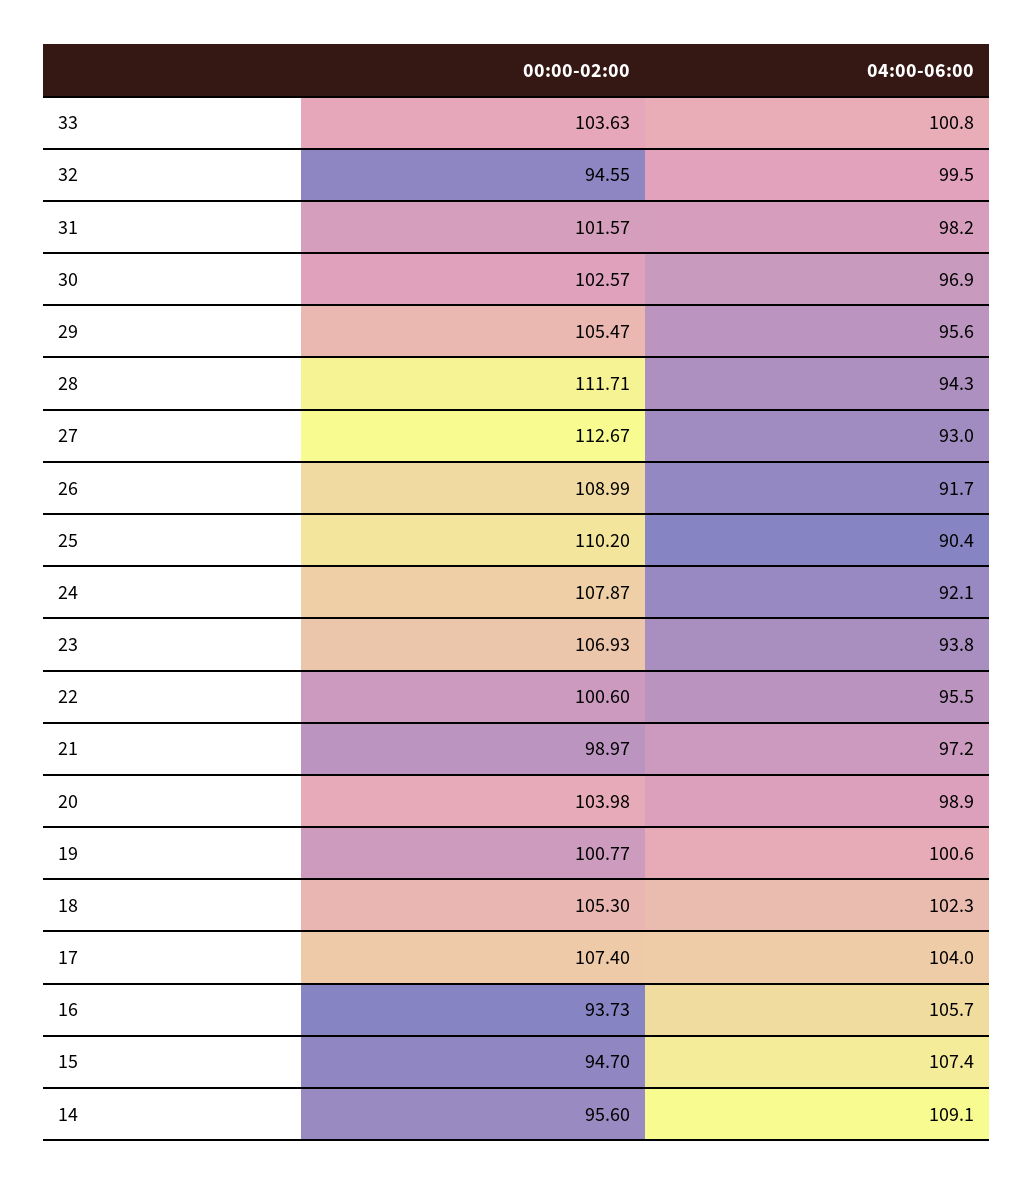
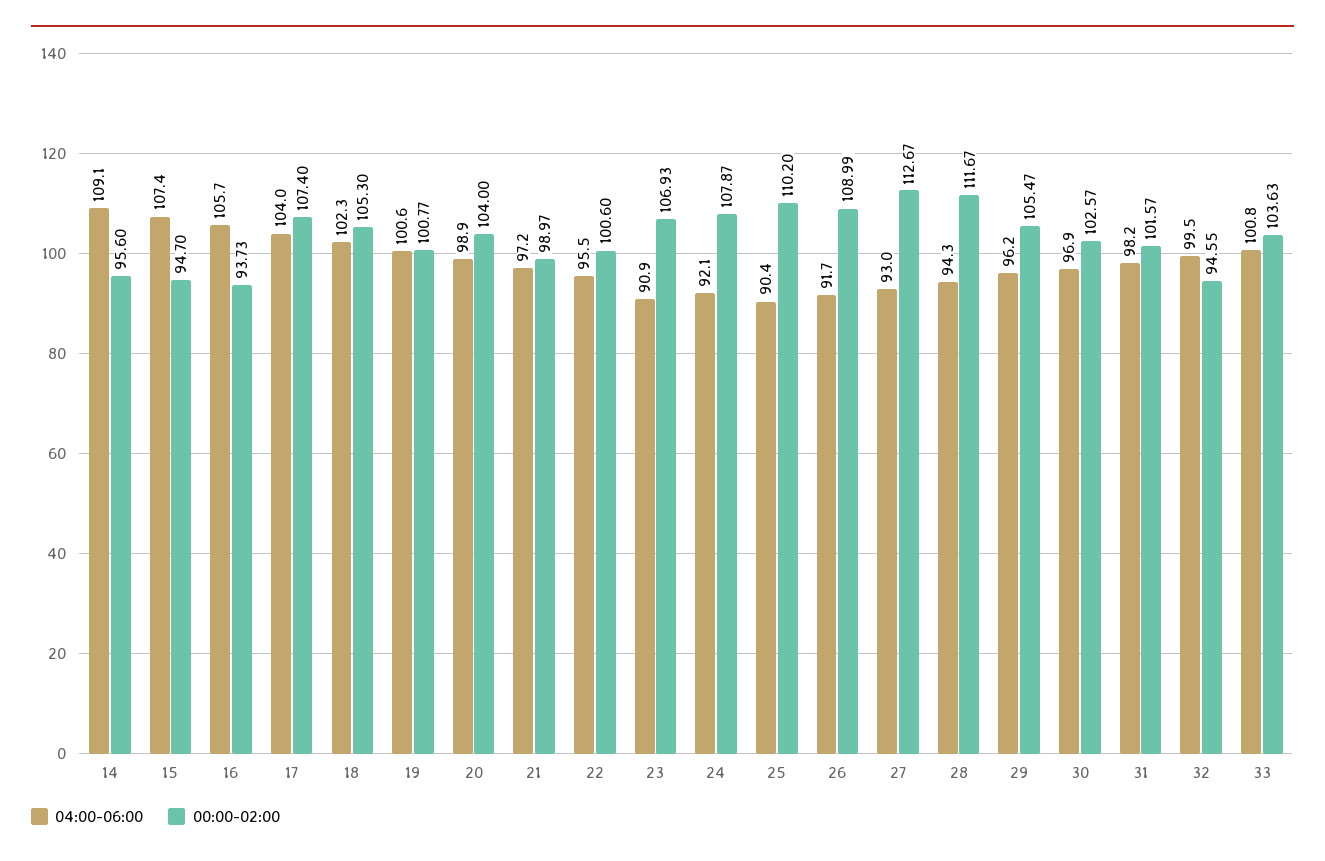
04:00-06:00, 29: 95.6 -> 96.2
00:00-02:00, 28: 111.71 -> 111.67
04:00-06:00, 23: 93.8 -> 90.9
00:00-02:00, 20: 103.98 -> 104

